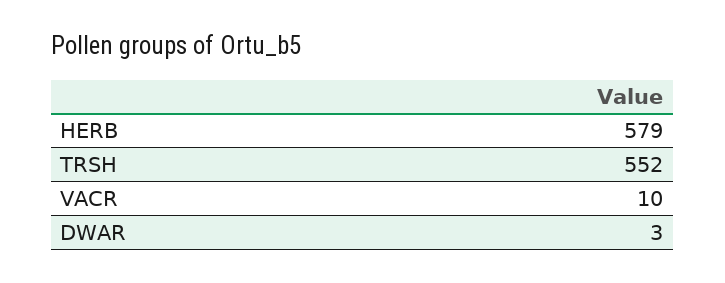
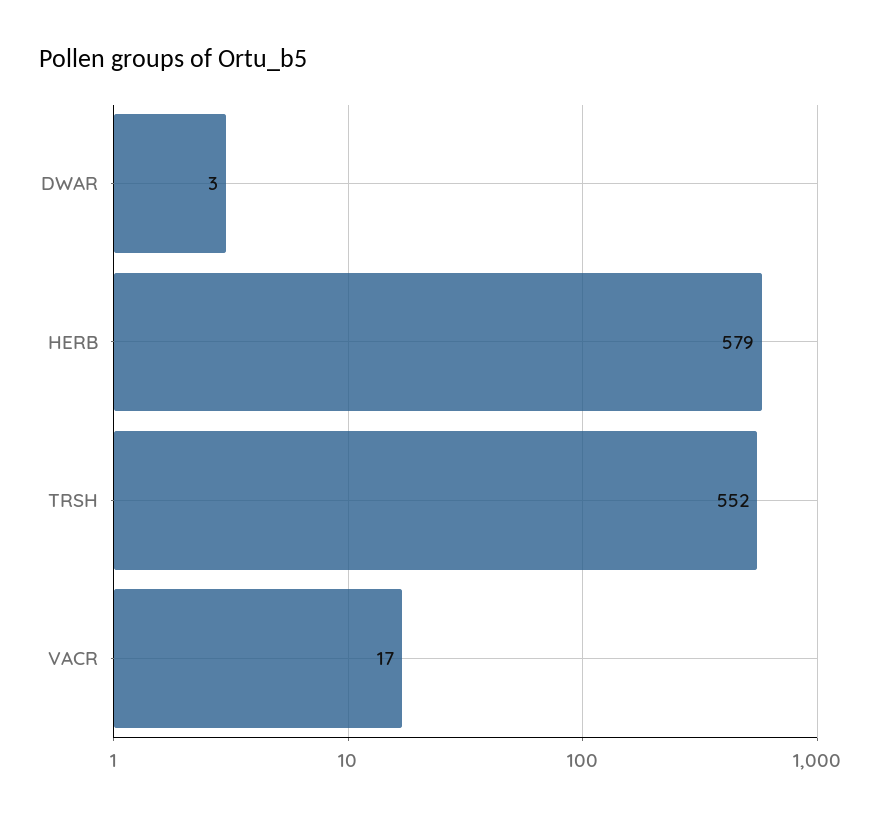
VACR: 10 -> 17

